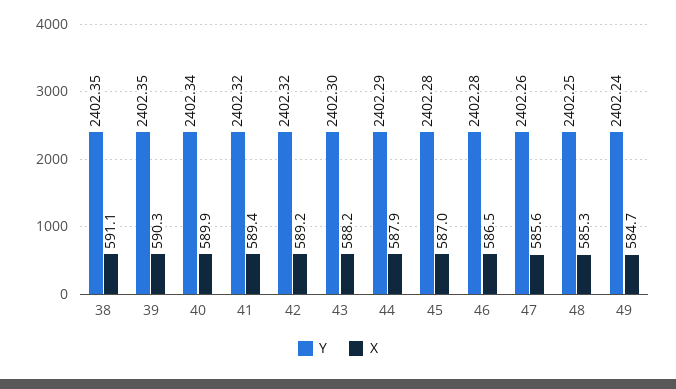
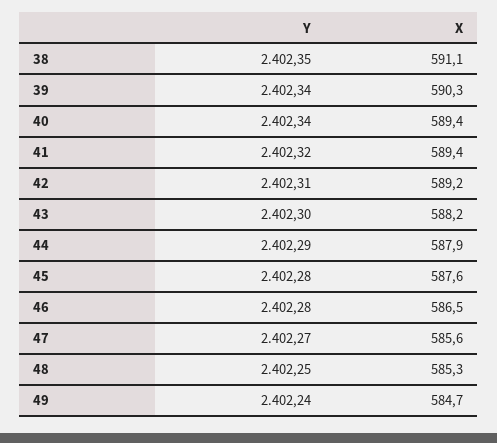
Y, 39: 2402.35 -> 2402.34
X, 40: 589.9 -> 589.4
Y, 42: 2402.32 -> 2402.31
X, 45: 587 -> 587.6
Y, 47: 2402.26 -> 2402.27

